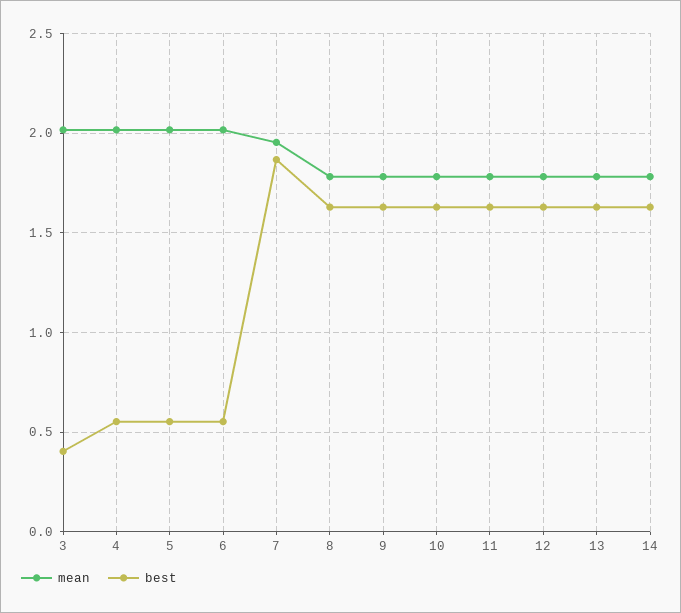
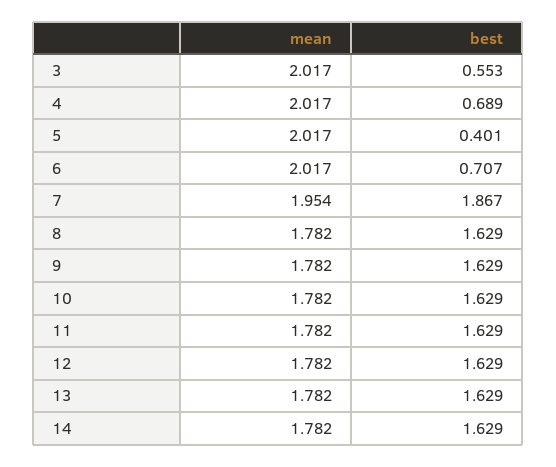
best, 3: 0.4 -> 0.553
best, 4: 0.55 -> 0.689
best, 5: 0.55 -> 0.401
best, 6: 0.55 -> 0.707

